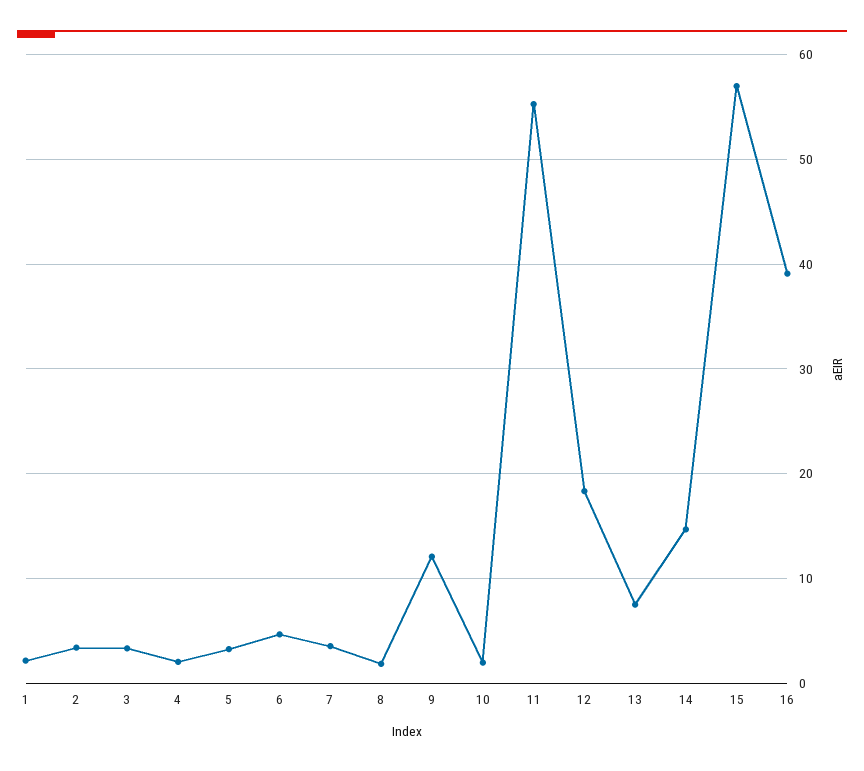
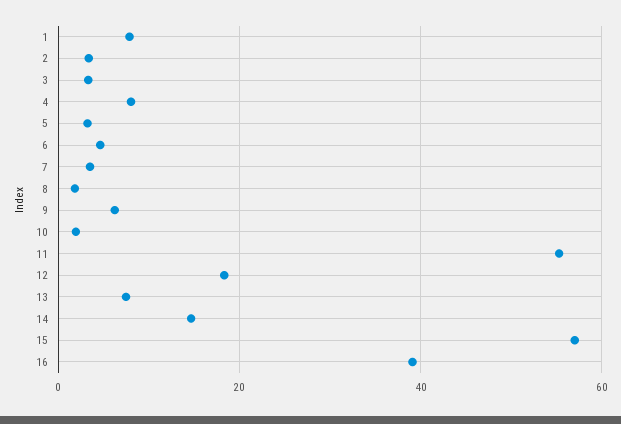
1: 2 -> 8
4: 2 -> 8
9: 12 -> 6

